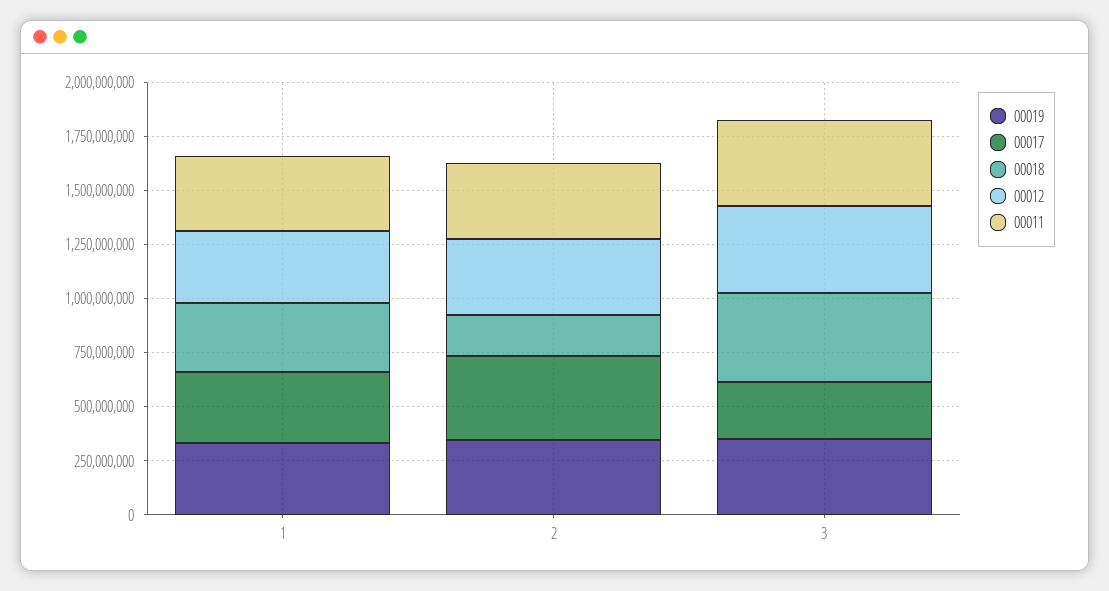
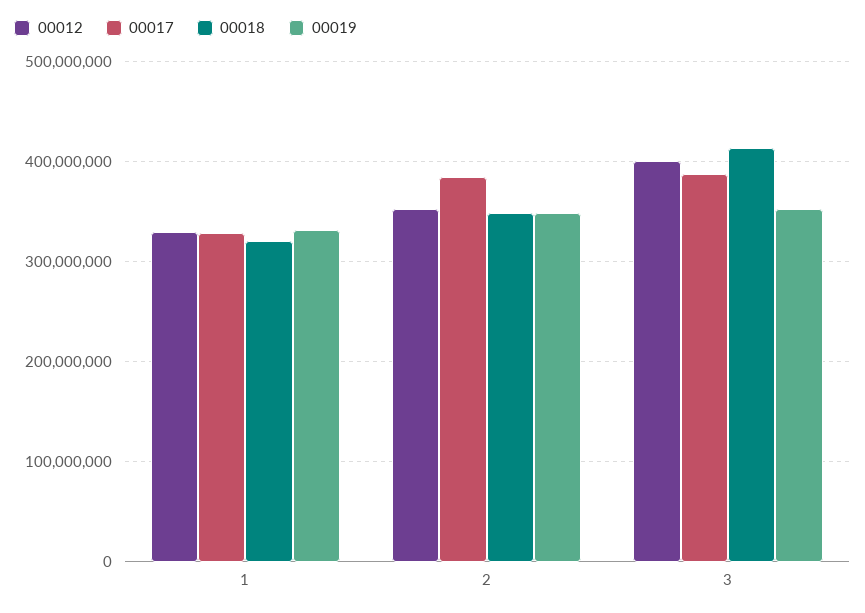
00011, 1: 350000000 -> none
00018, 2: 200000000 -> 350000000
00011, 2: 350000000 -> none
00017, 3: 250000000 -> 390000000
00011, 3: 400000000 -> none

